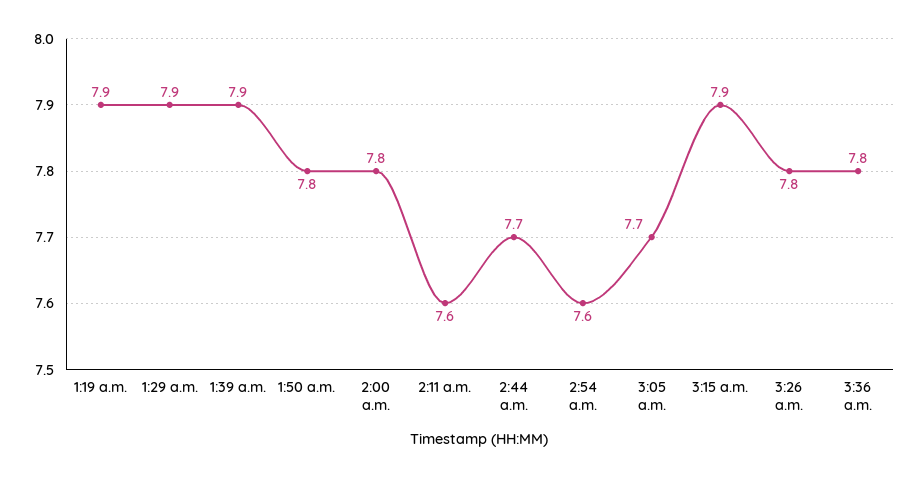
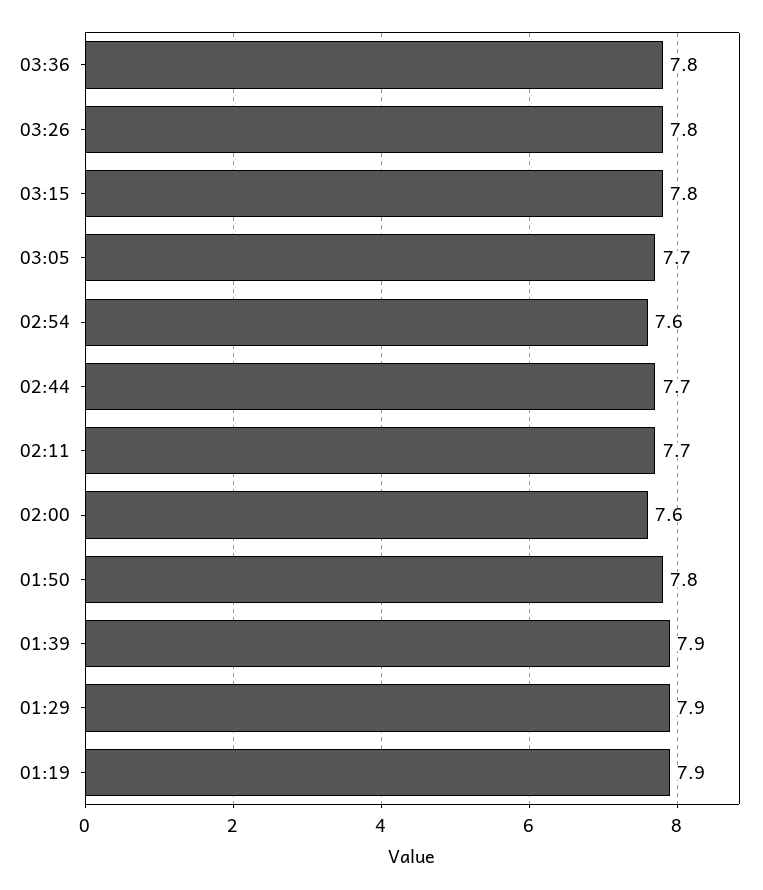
2:00 a.m.: 7.8 -> 7.6
2:11 a.m.: 7.6 -> 7.7
3:15 a.m.: 7.9 -> 7.8

